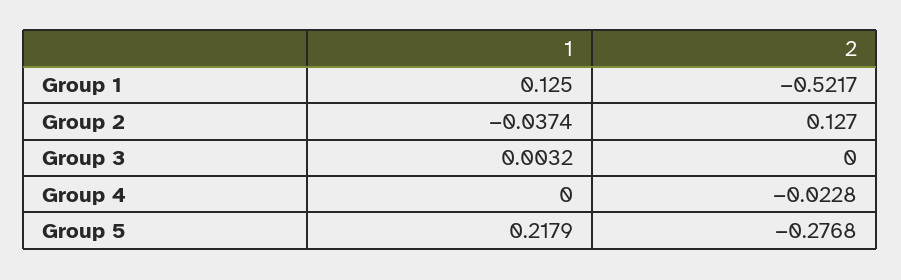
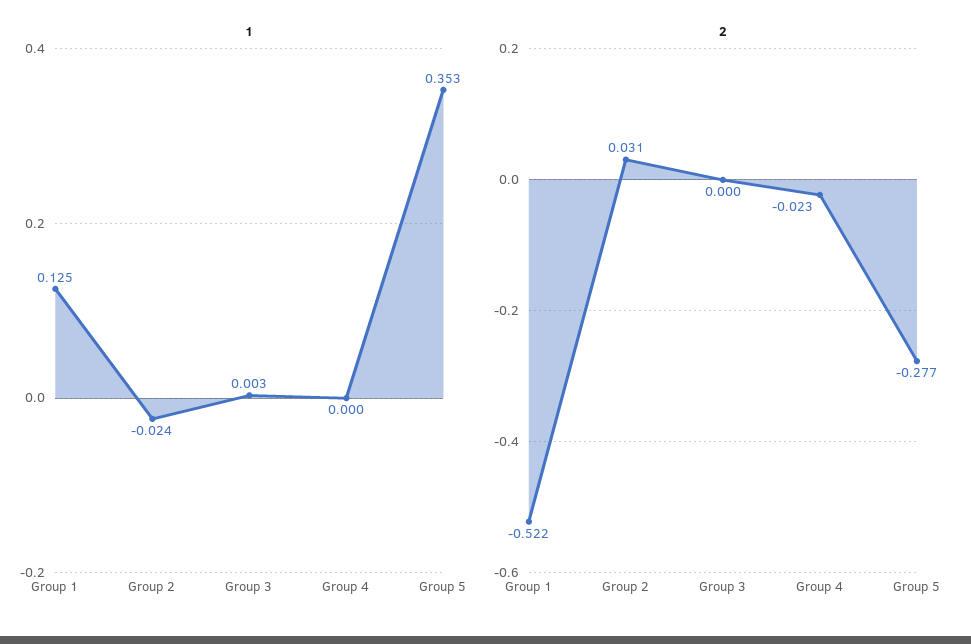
1, Group 2: -0.0374 -> -0.024
2, Group 2: 0.127 -> 0.031
1, Group 5: 0.2179 -> 0.353

